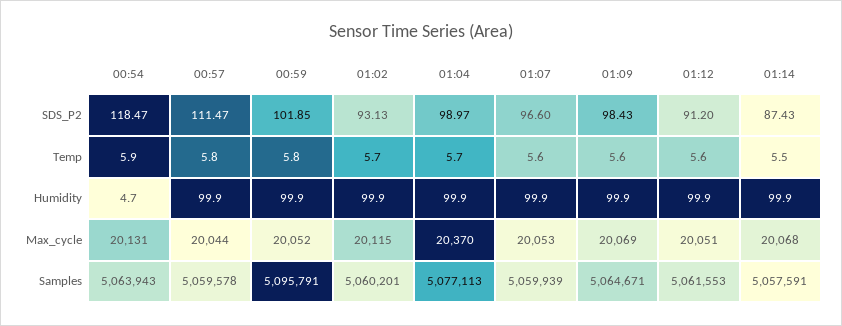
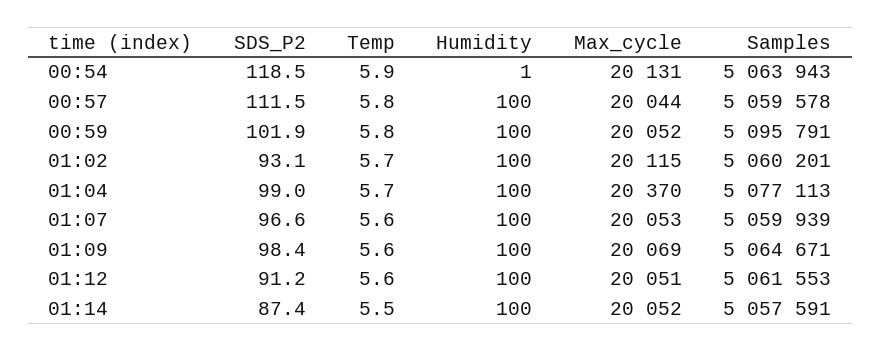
00:54, Humidity: 4.7 -> 1
01:14, Max_cycle: 20068 -> 20052

